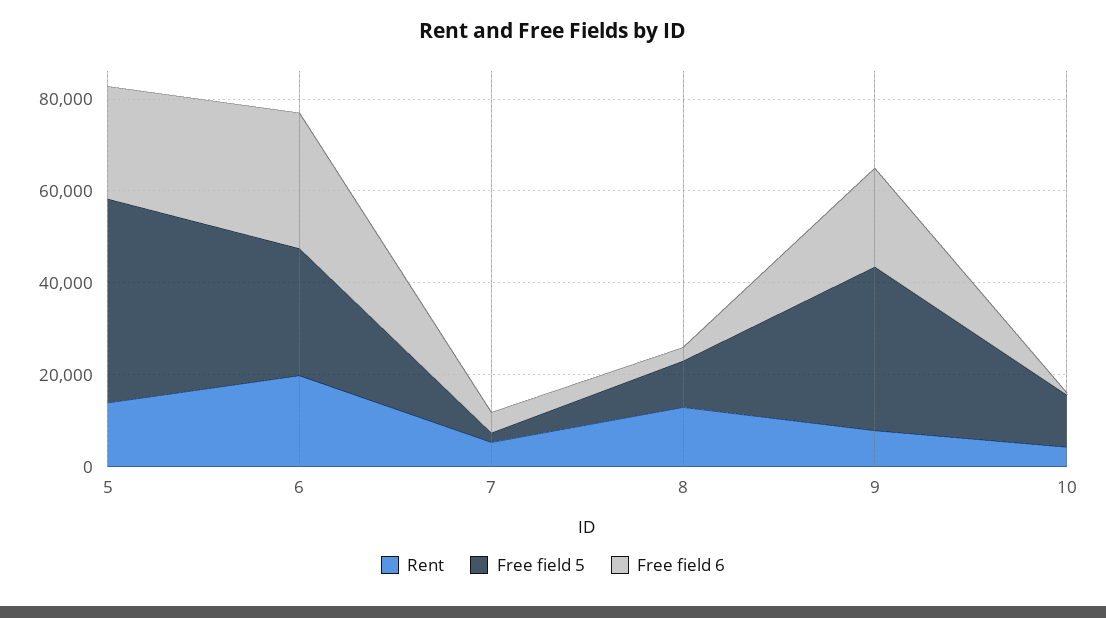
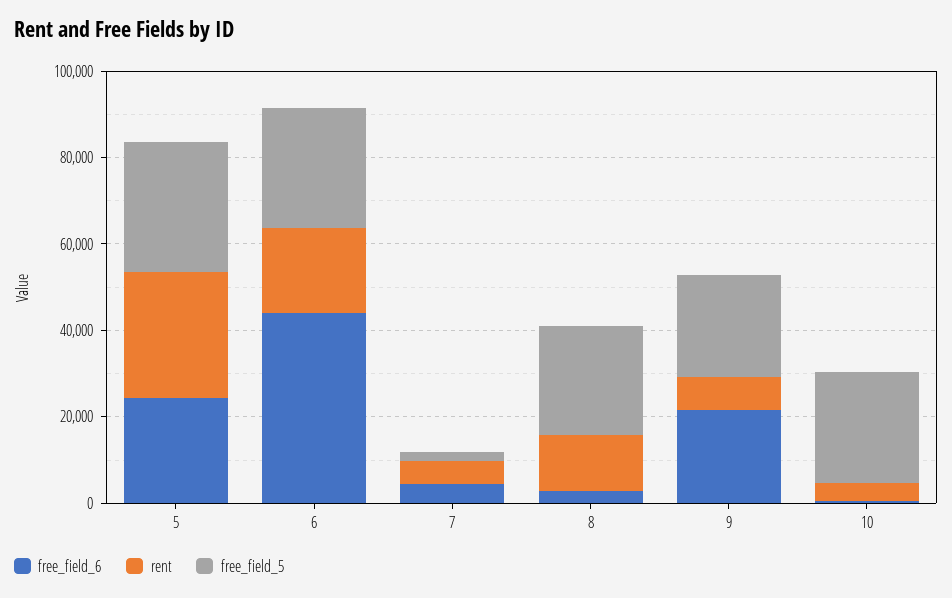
Rent, 5: 15000 -> 30000
Free field 5, 5: 45000 -> 30000
Free field 6, 6: 30000 -> 45000
Free field 5, 8: 10000 -> 25000
Free field 5, 9: 35000 -> 25000
Free field 5, 10: 10000 -> 25000

